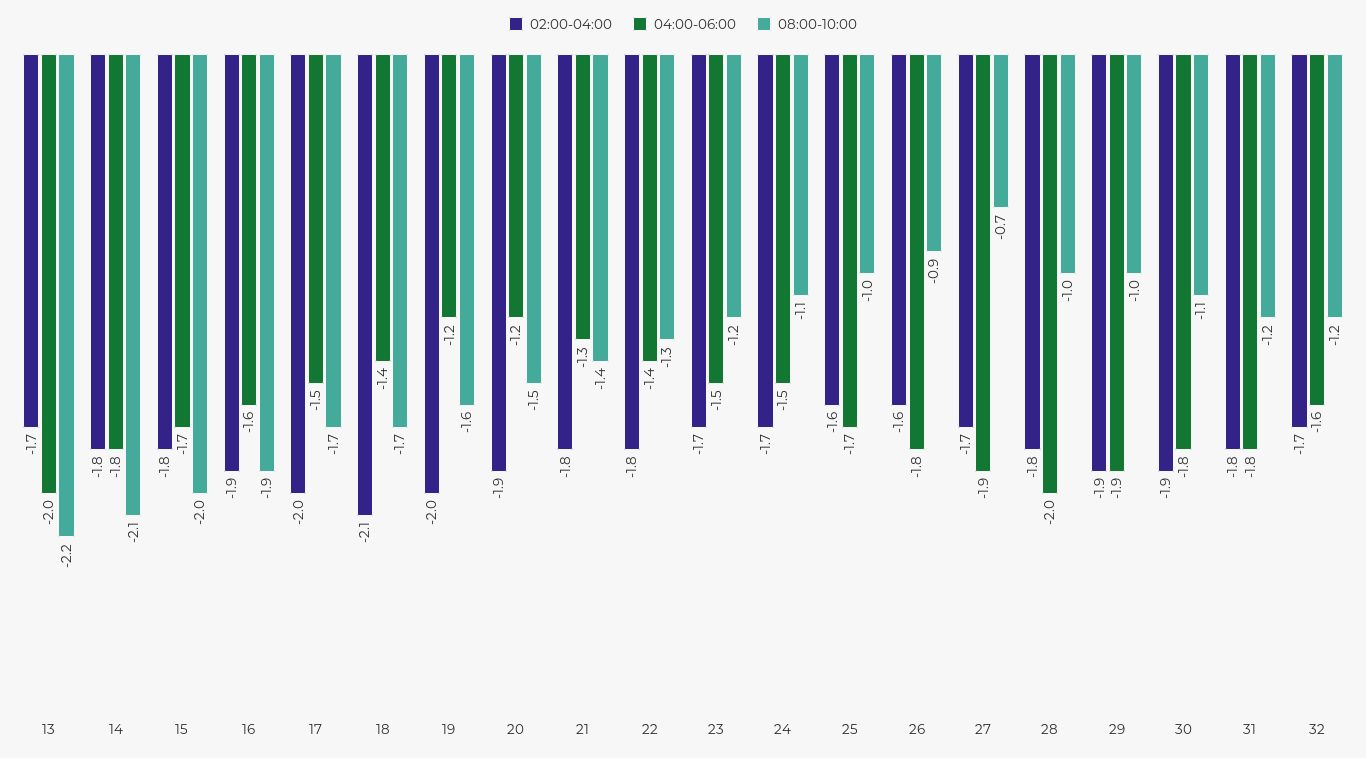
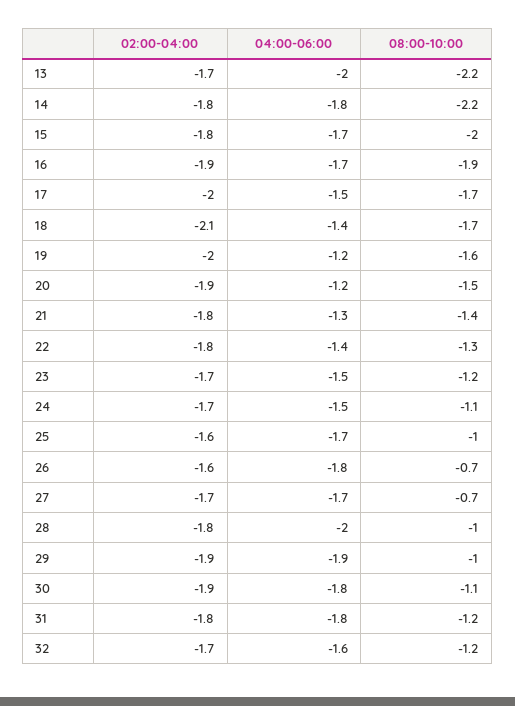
08:00-10:00, 14: -2.1 -> -2.2
04:00-06:00, 16: -1.6 -> -1.7
08:00-10:00, 26: -0.9 -> -0.7
04:00-06:00, 27: -1.9 -> -1.7

